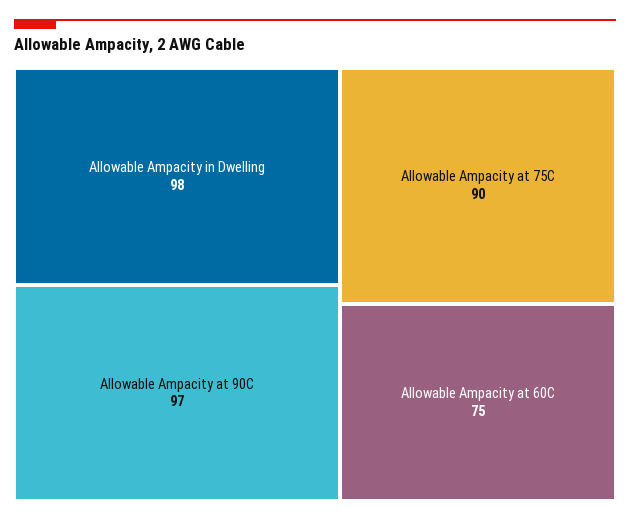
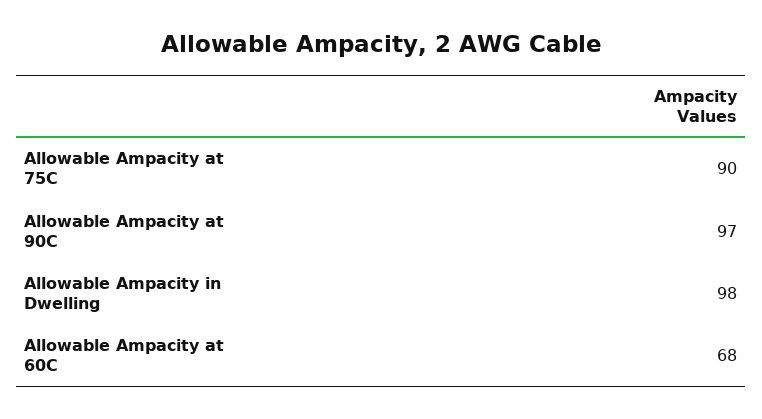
Allowable Ampacity at 60C: 75 -> 68

